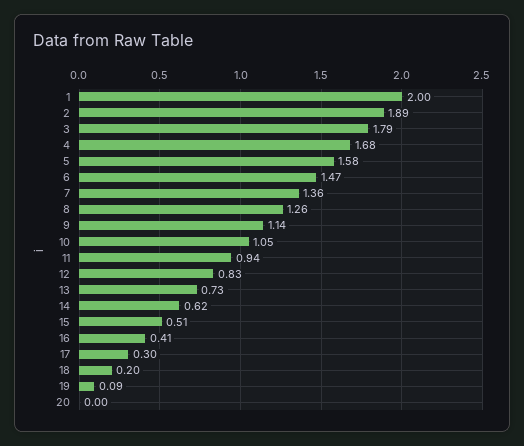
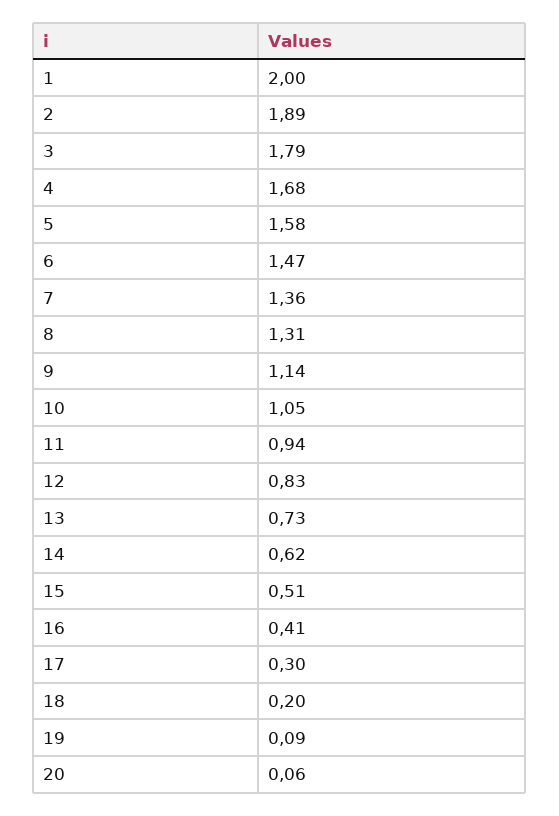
8: 1.26 -> 1.31
20: 0 -> 0.06

